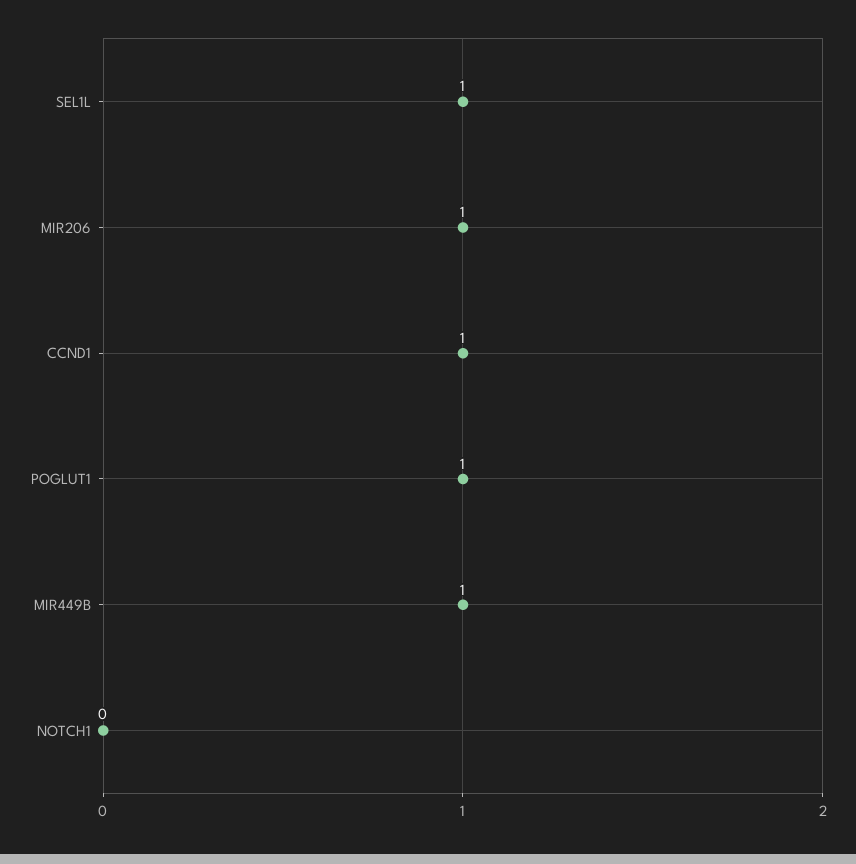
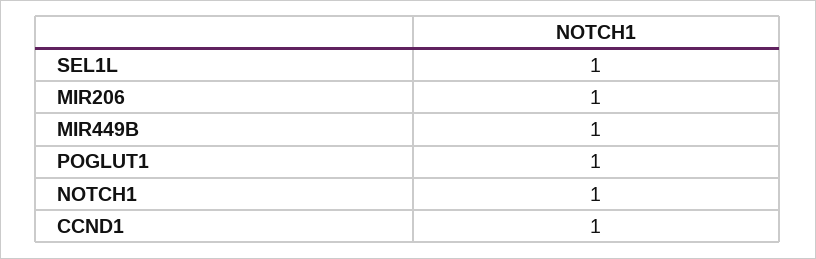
NOTCH1: 0 -> 1

